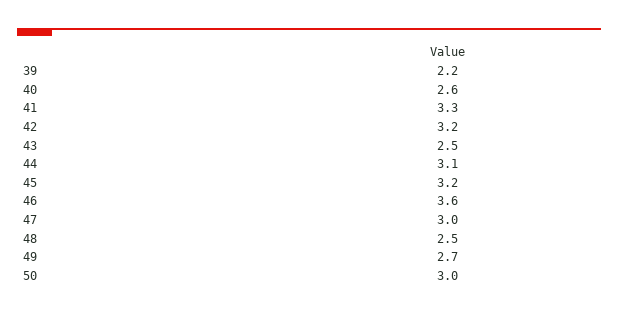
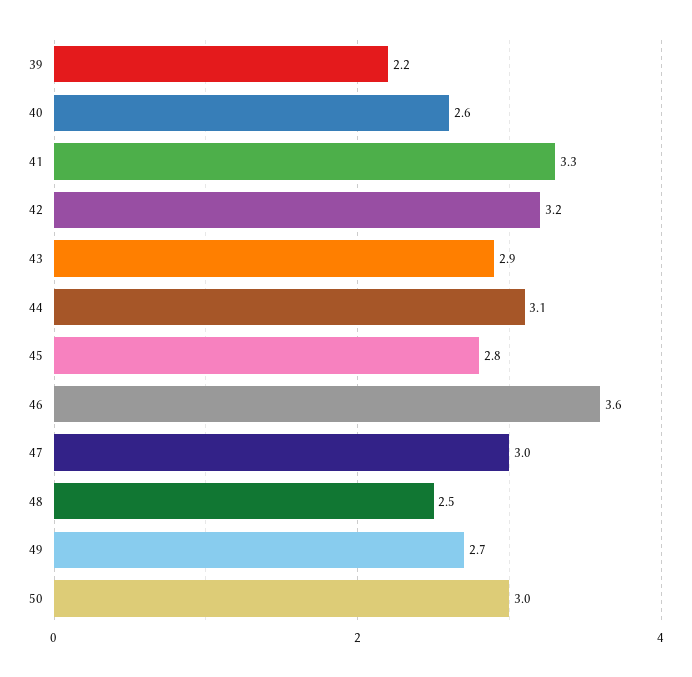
43: 2.5 -> 2.9
45: 3.2 -> 2.8

